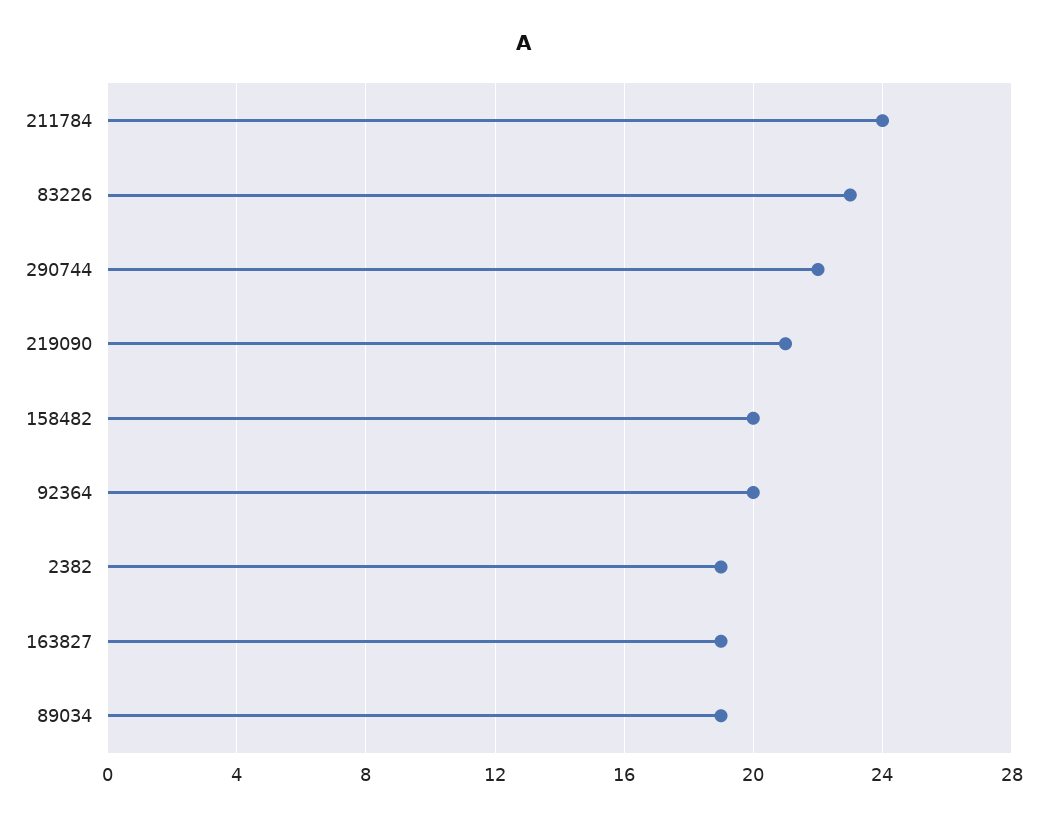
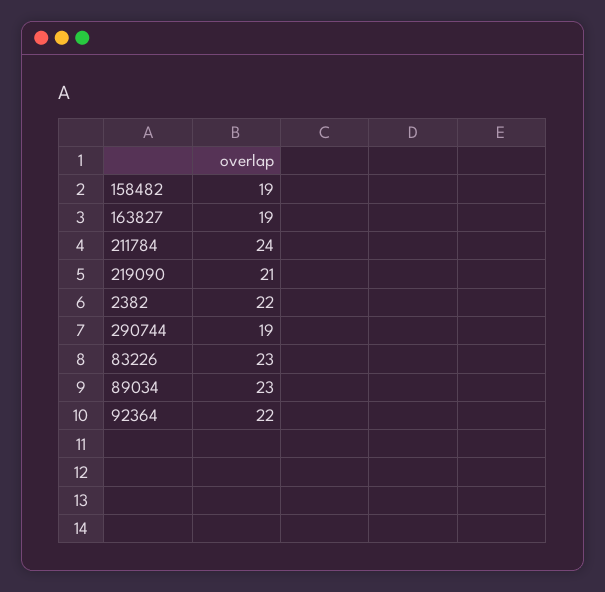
290744: 22 -> 19
158482: 20 -> 19
92364: 20 -> 22
2382: 19 -> 22
89034: 19 -> 23

